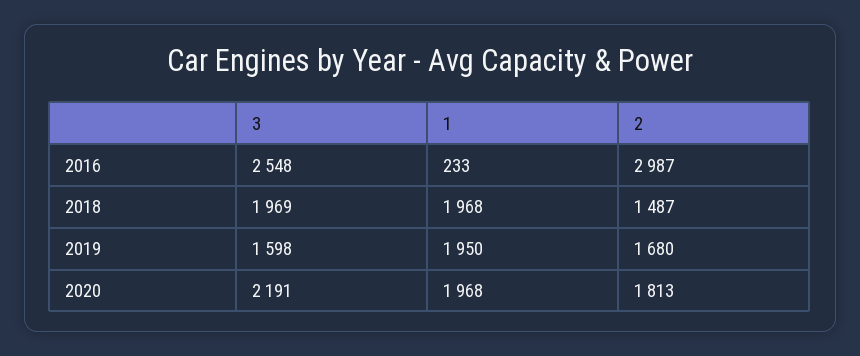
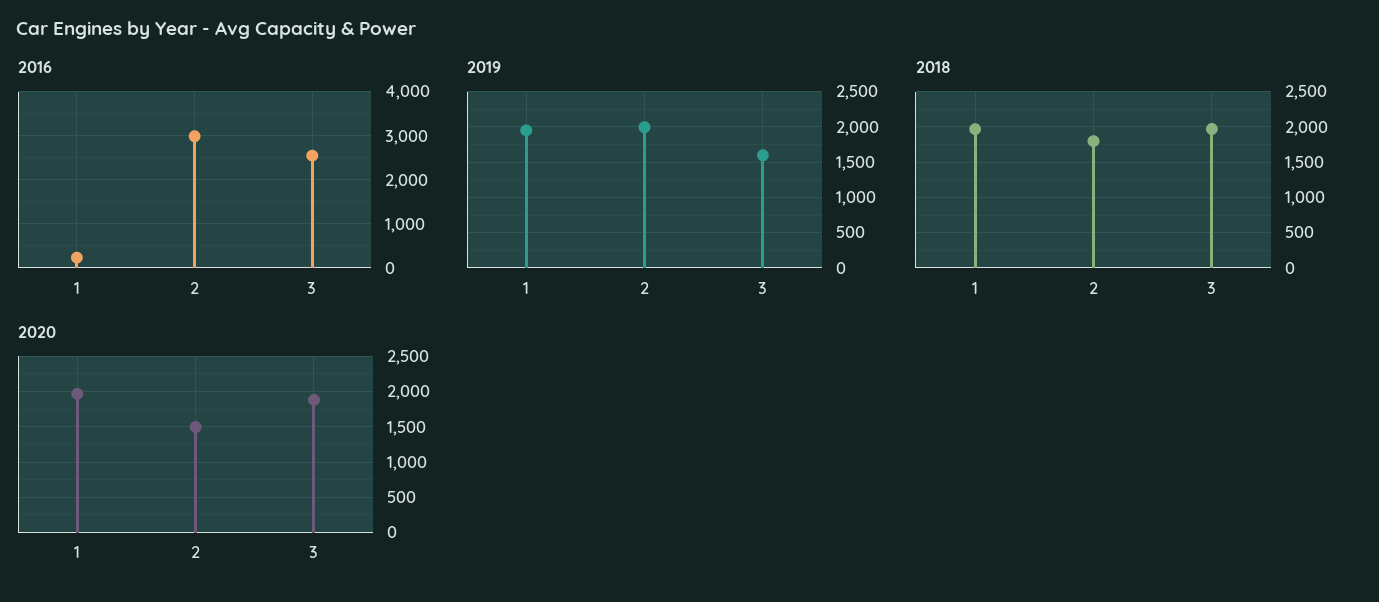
2018, 2: 1487 -> 1800
2019, 2: 1680 -> 2000
2020, 3: 2191 -> 1900
2020, 2: 1813 -> 1500

